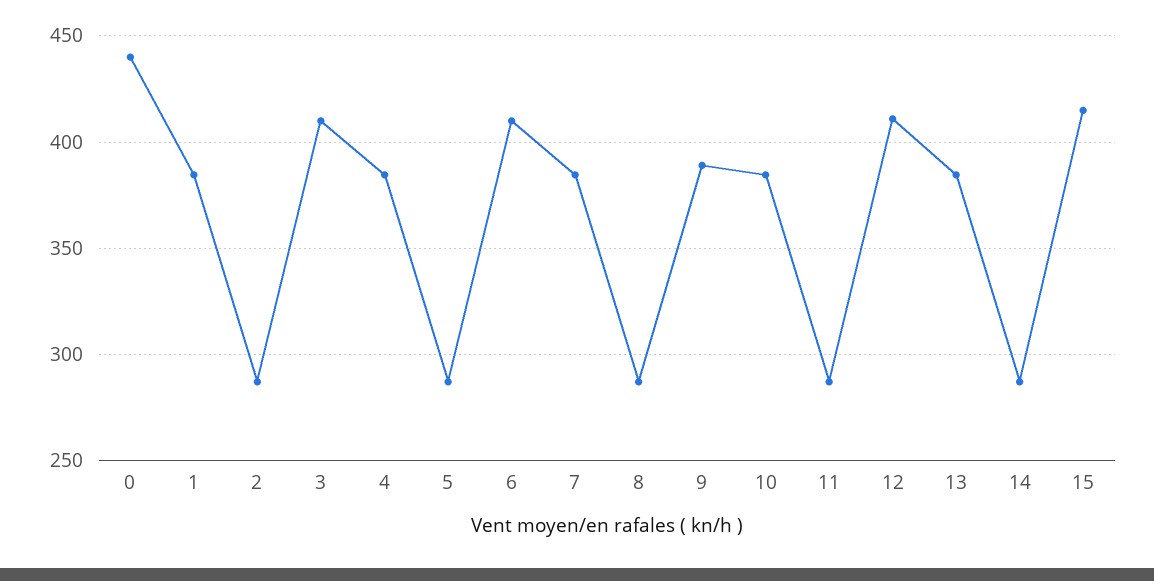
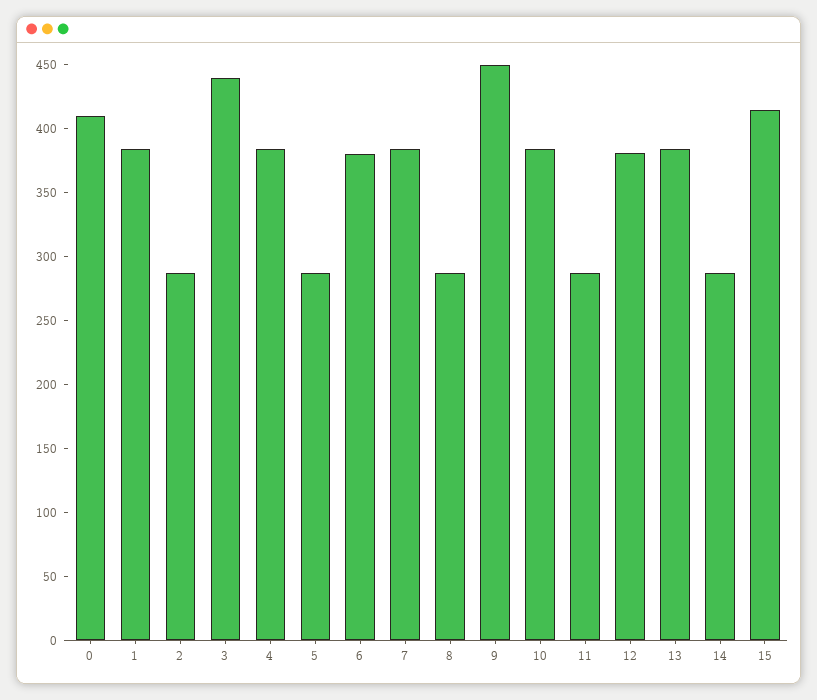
0: 440 -> 410
3: 410 -> 440
6: 410 -> 380
9: 390 -> 450
12: 410 -> 380

